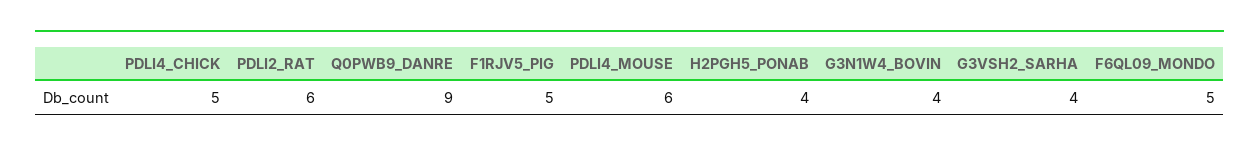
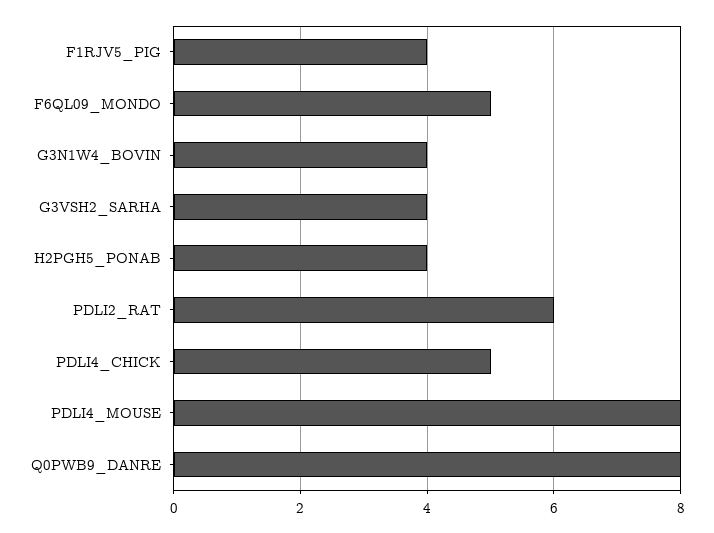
Q0PWB9_DANRE: 9 -> 8
F1RJV5_PIG: 5 -> 4
PDLI4_MOUSE: 6 -> 8

